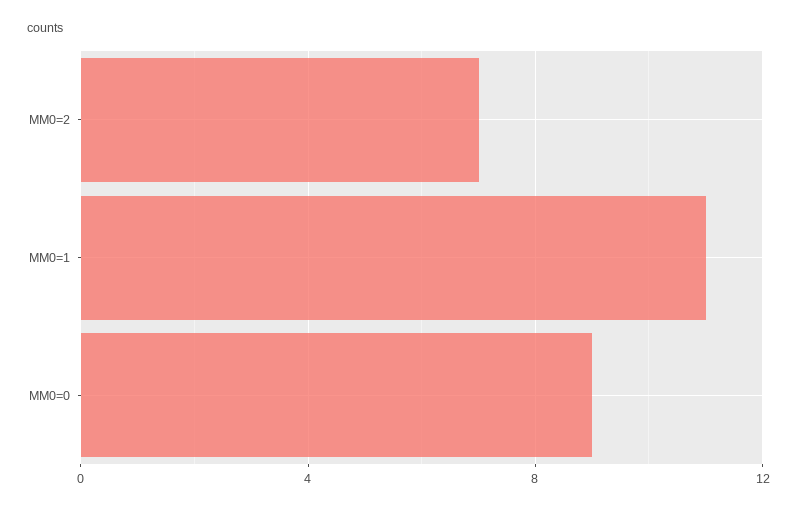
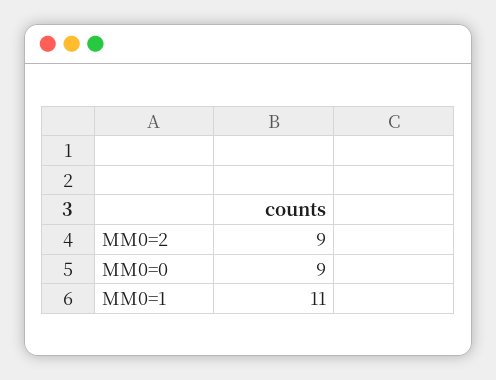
MM0=2: 7 -> 9

